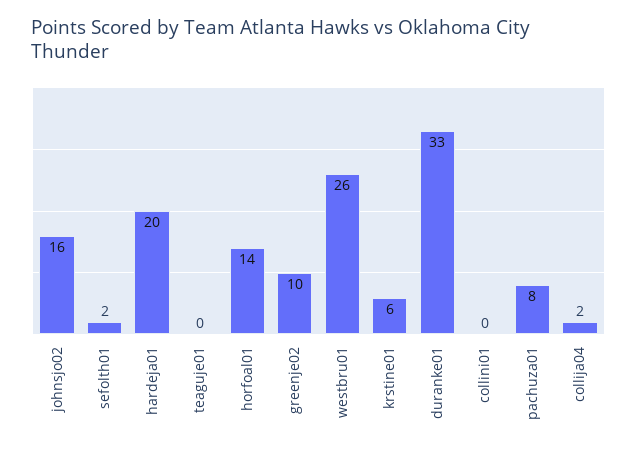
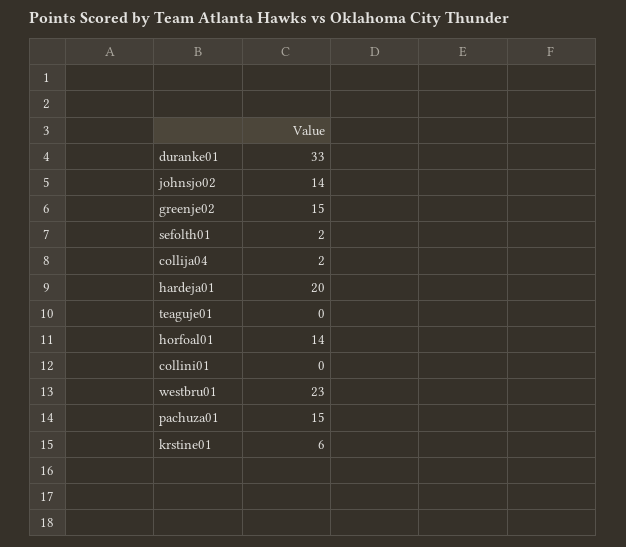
johnsjo02: 16 -> 14
greenje02: 10 -> 15
westbru01: 26 -> 23
pachuza01: 8 -> 15

